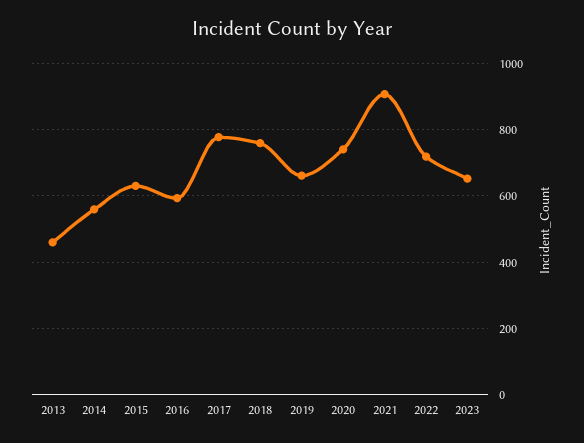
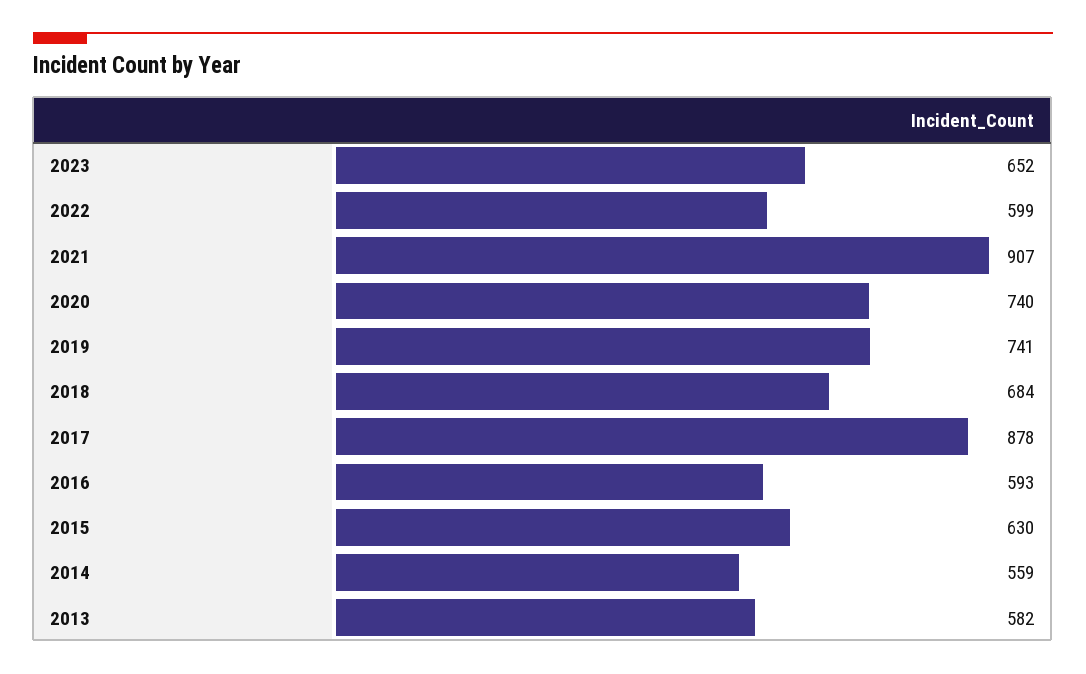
2013: 460 -> 582
2017: 780 -> 878
2018: 760 -> 684
2019: 660 -> 741
2022: 720 -> 599

